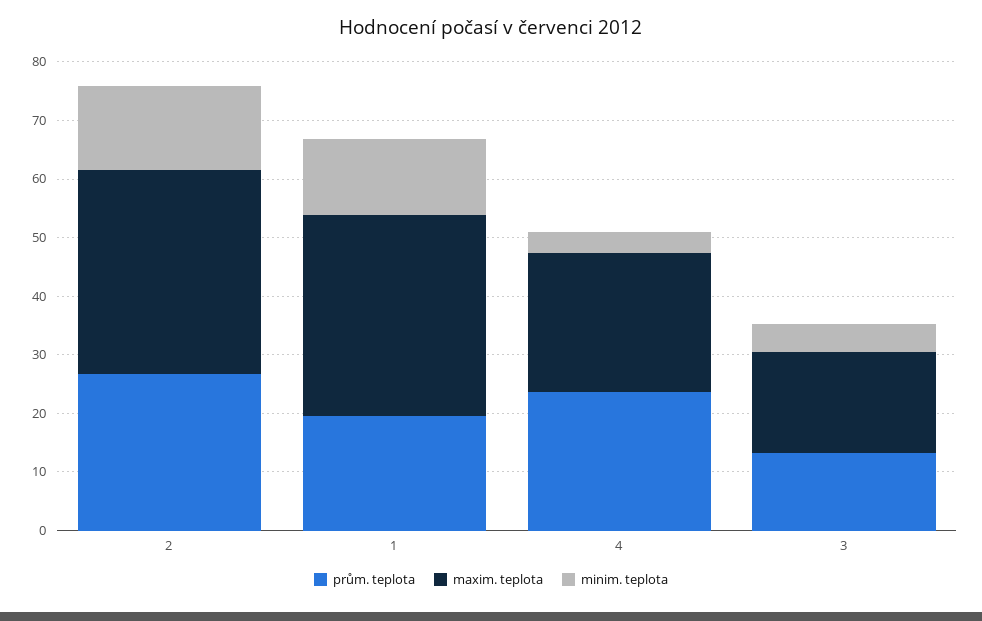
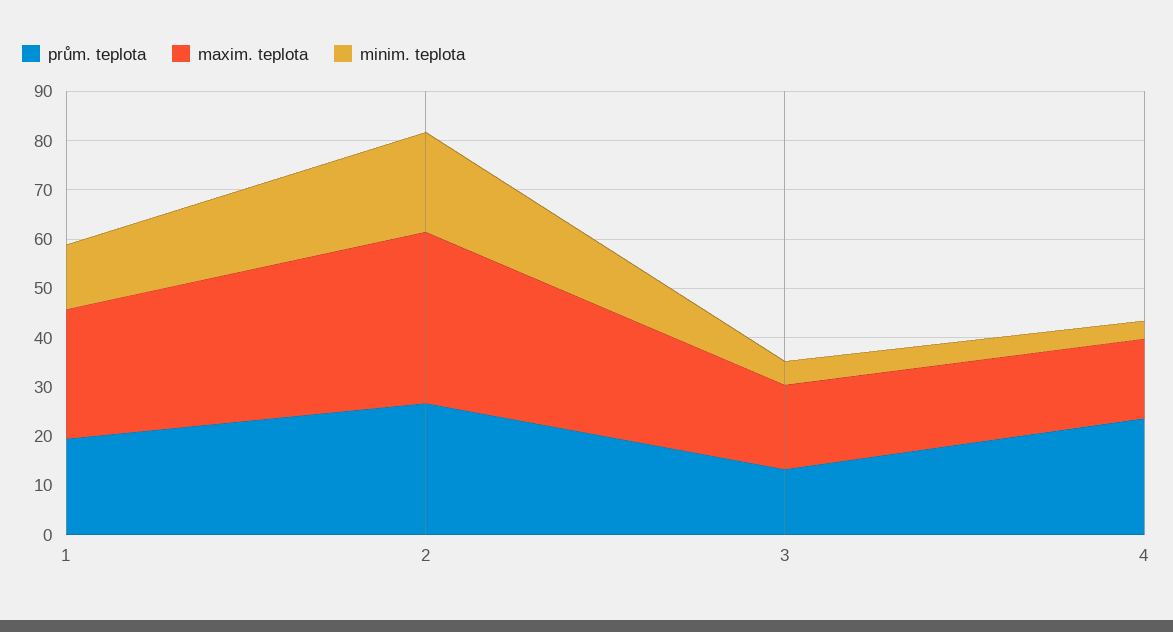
minim. teplota, 2: 14 -> 20
maxim. teplota, 1: 34 -> 26
maxim. teplota, 4: 24 -> 16

